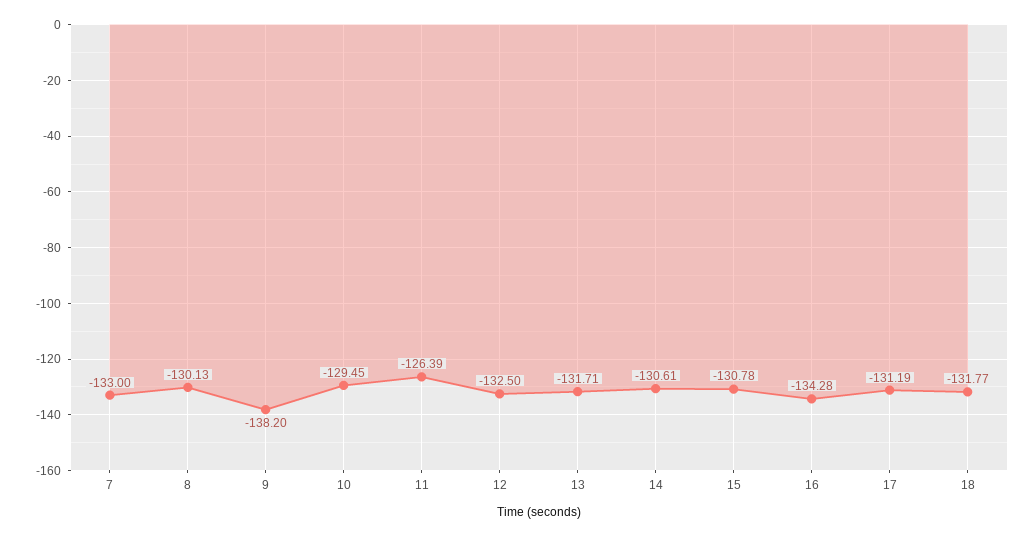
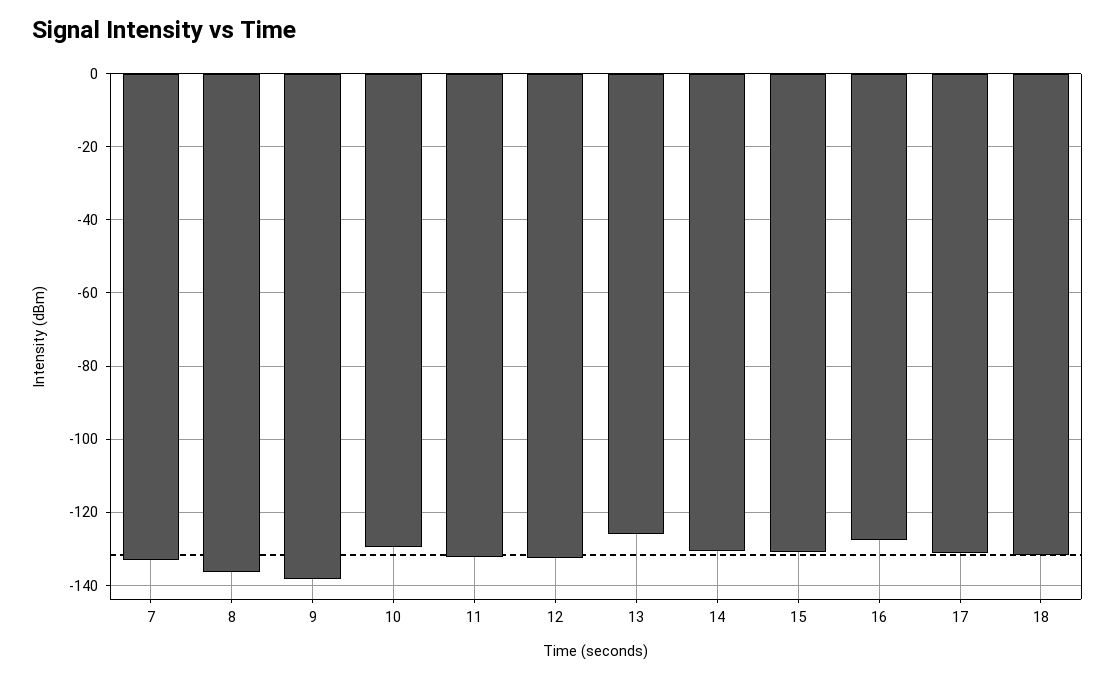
8: -130.13 -> -136
11: -126.39 -> -132
13: -131.71 -> -126
16: -134.28 -> -128

